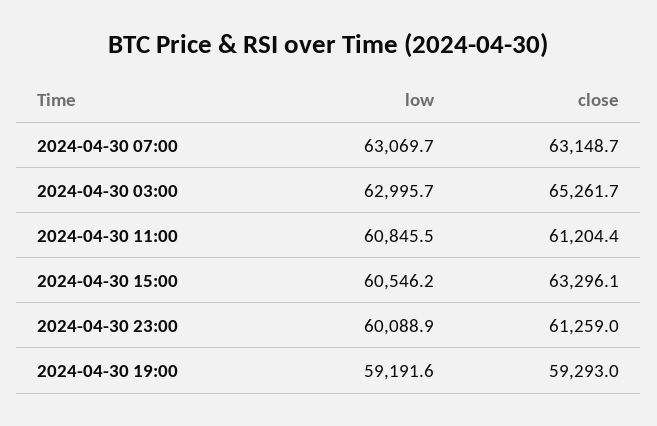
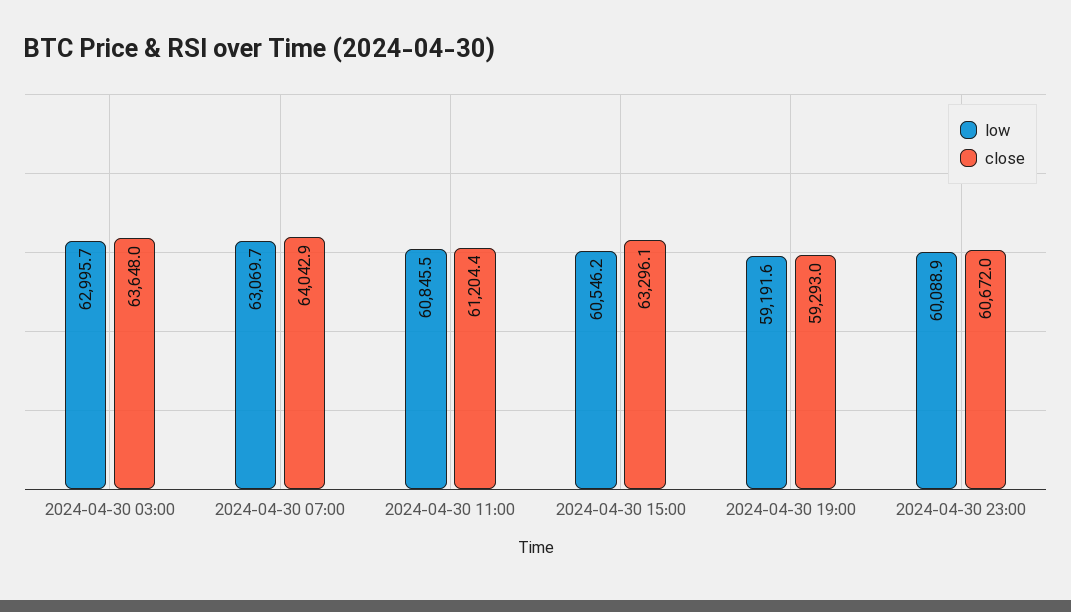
close, 2024-04-30 07:00: 63148.7 -> 64042.9
close, 2024-04-30 03:00: 65261.7 -> 63648
close, 2024-04-30 23:00: 61259 -> 60672

